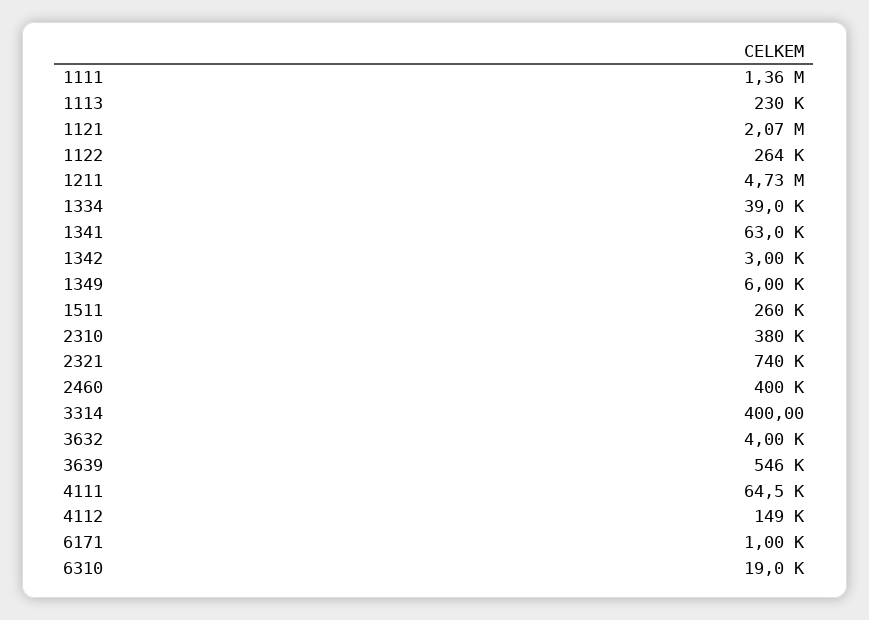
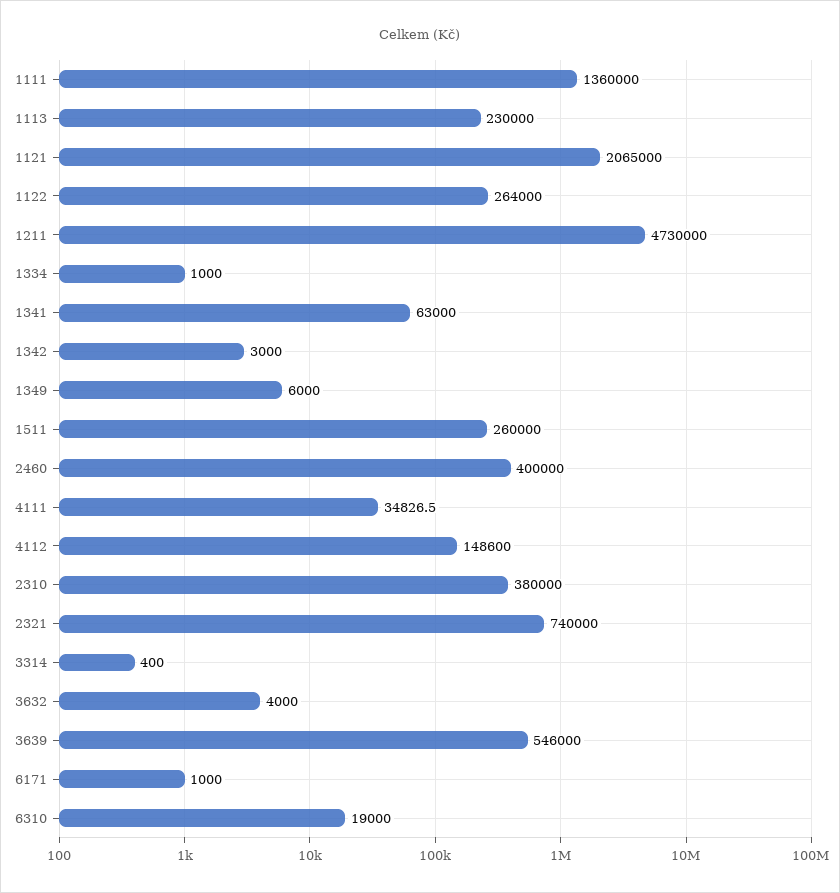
1334: 39000 -> 1000
4111: 64500 -> 34826.5

